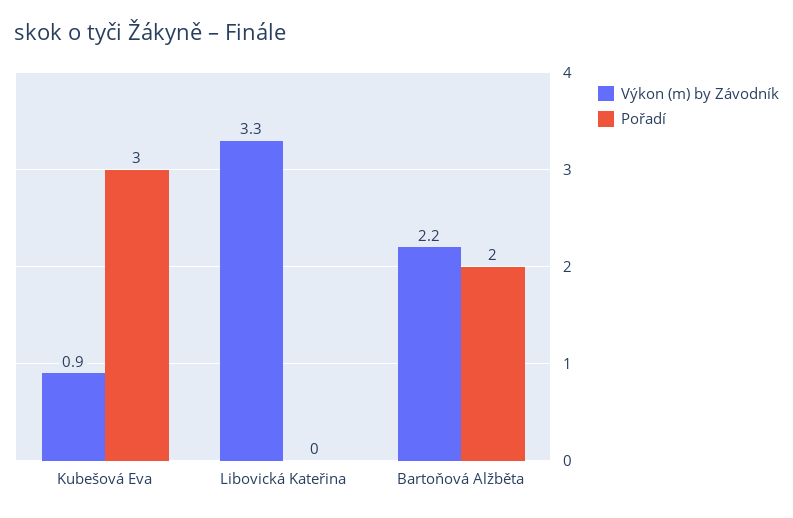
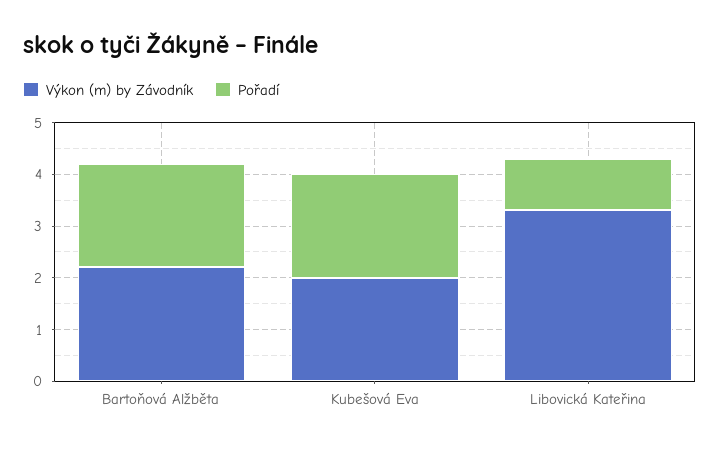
Výkon (m) by Závodník, Kubešová Eva: 0.9 -> 2
Pořadí, Kubešová Eva: 3 -> 2
Pořadí, Libovická Kateřina: 0 -> 1

